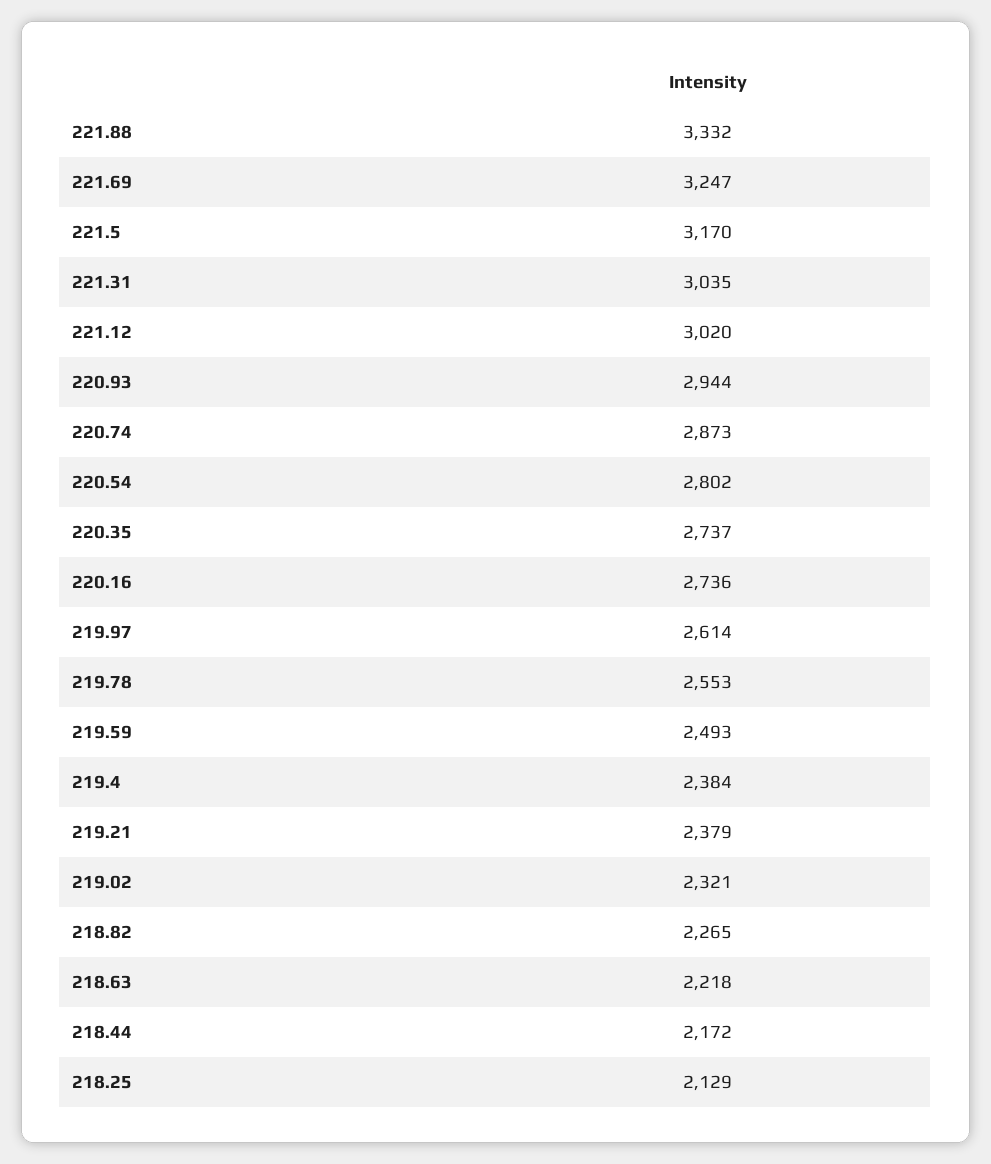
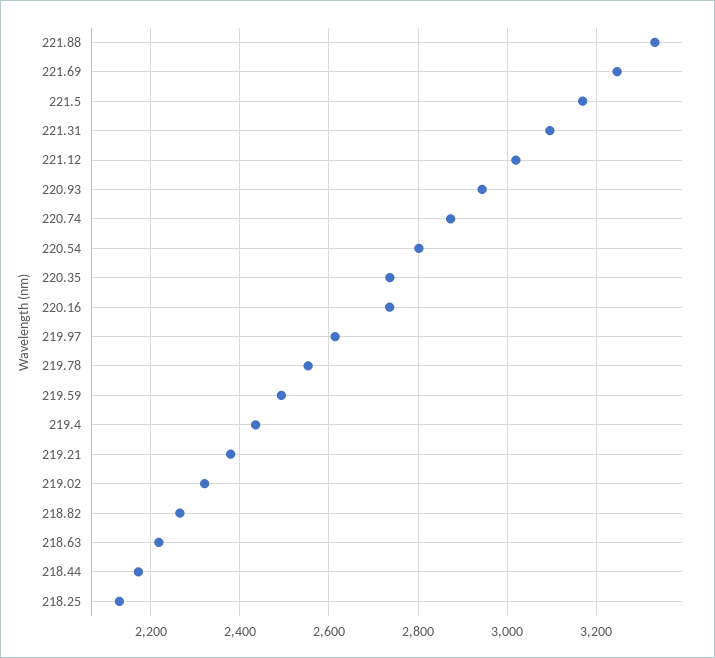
221.31: 3035 -> 3100
219.4: 2384 -> 2440

